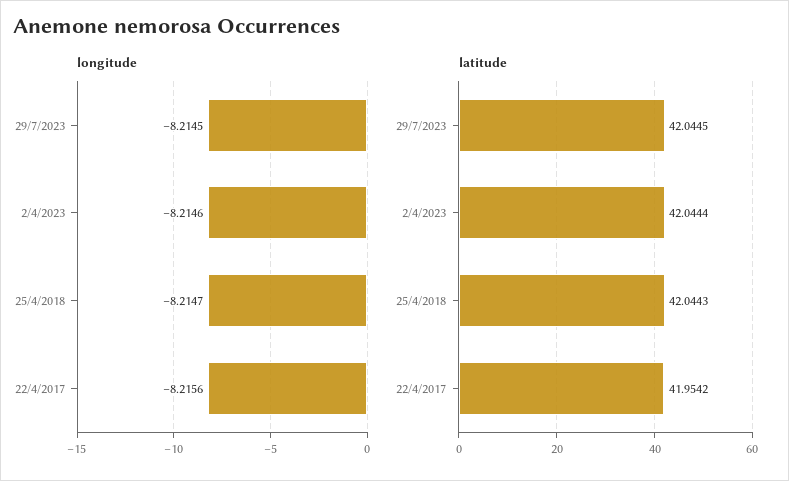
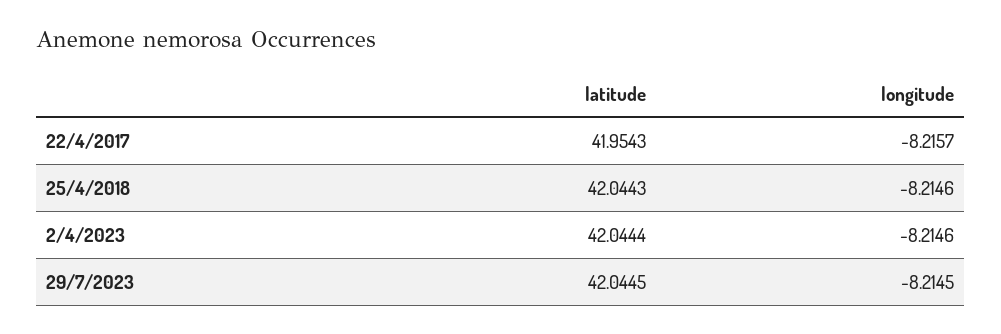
longitude, 25/4/2018: -8.2147 -> -8.2146
longitude, 22/4/2017: -8.2156 -> -8.2157
latitude, 22/4/2017: 41.9542 -> 41.9543

